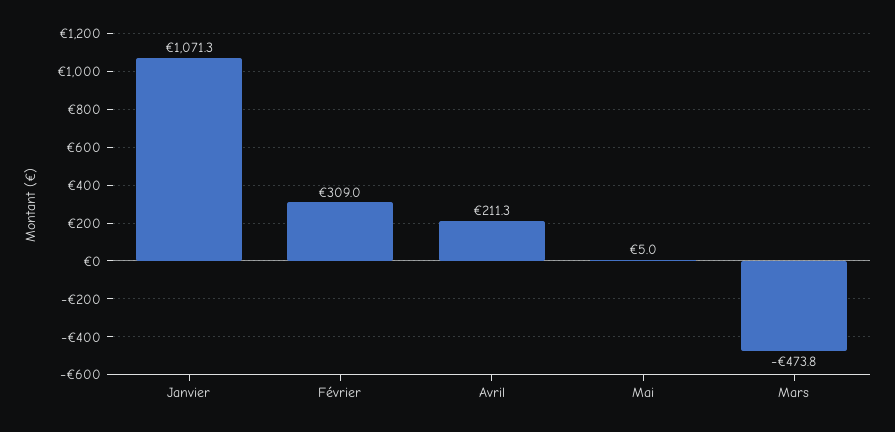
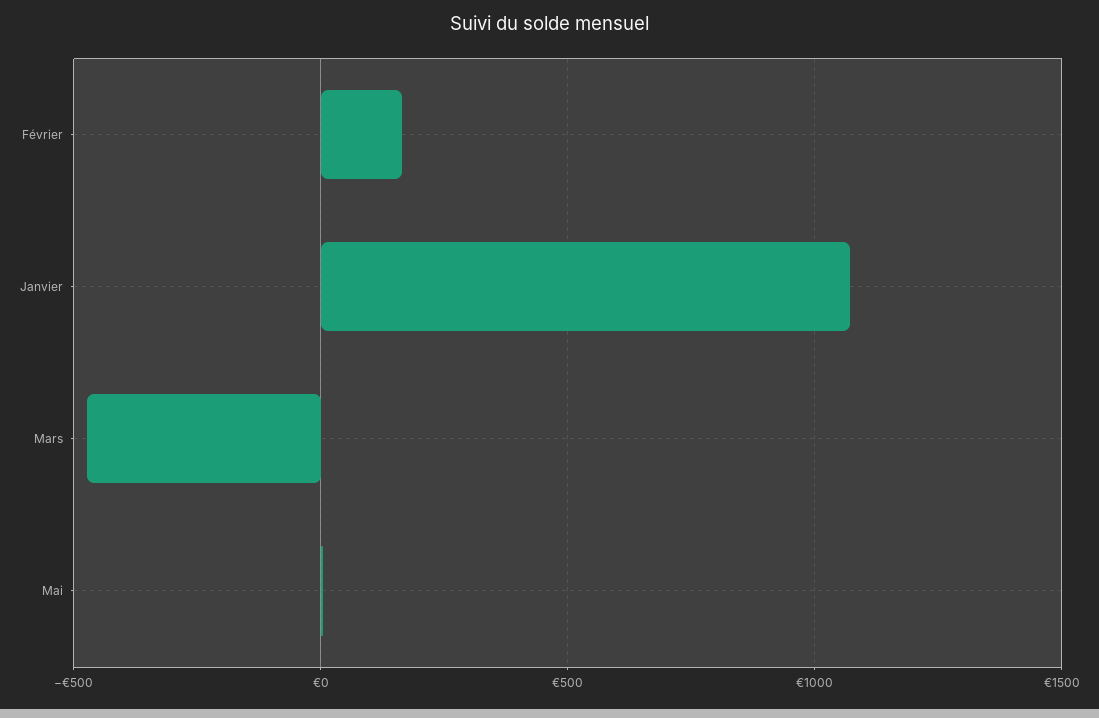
Février: 309 -> 150
Avril: 211.3 -> none

